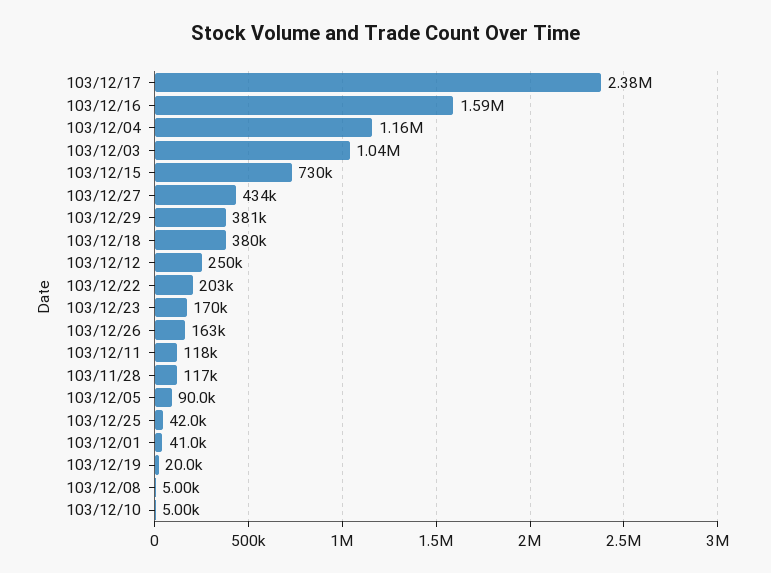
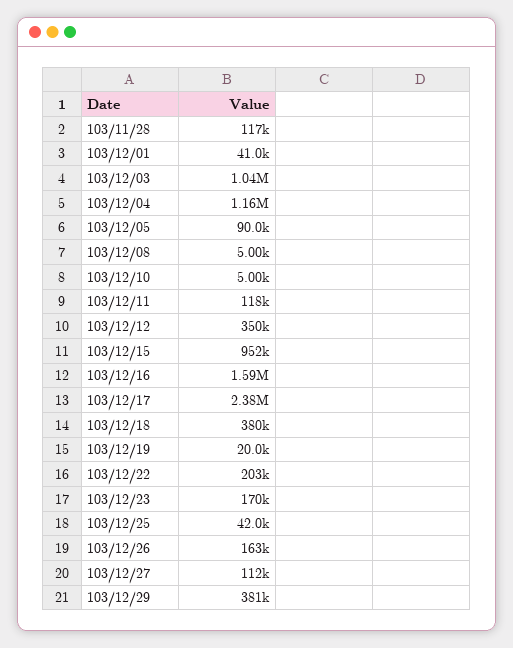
103/12/15: 730000 -> 952000
103/12/27: 434000 -> 112000
103/12/12: 250000 -> 350000

